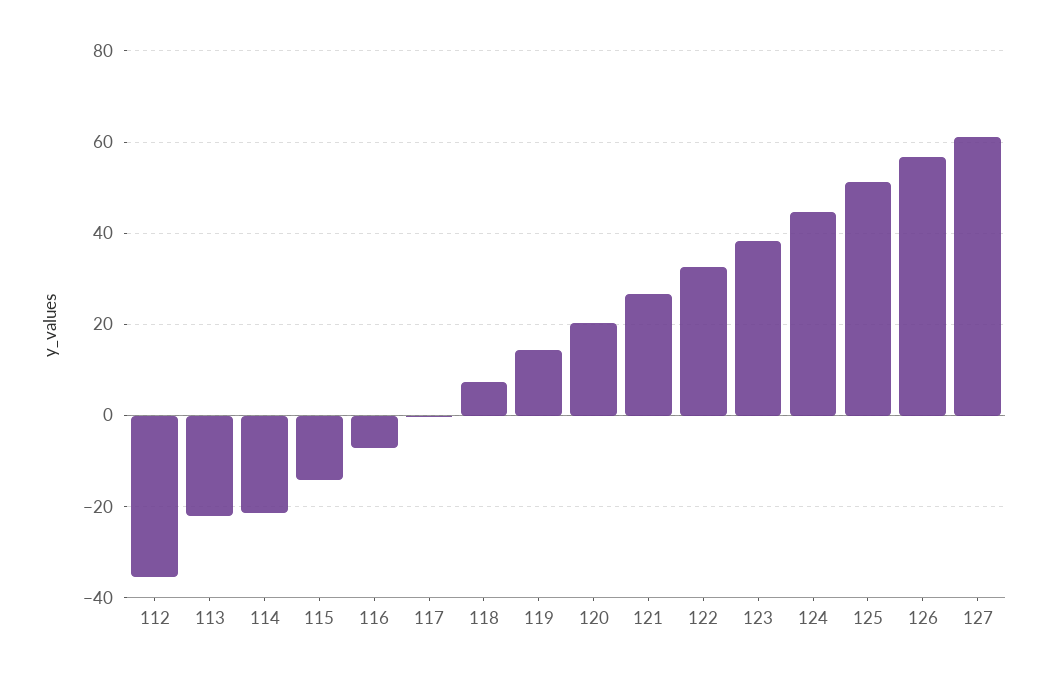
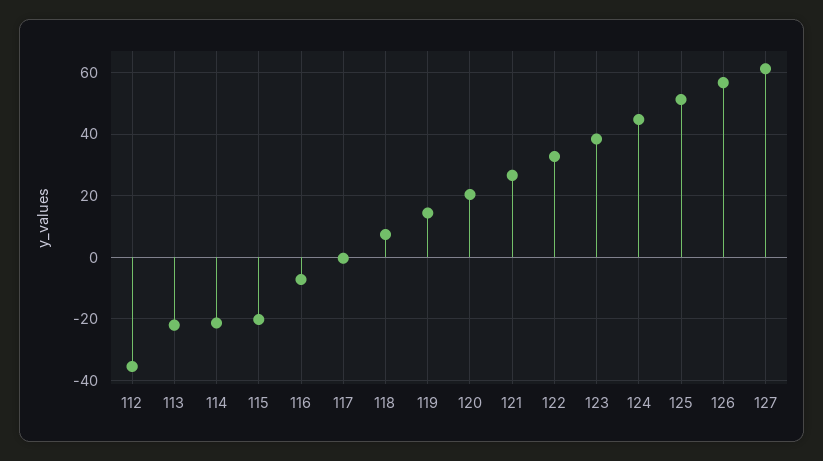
115: -14 -> -20

